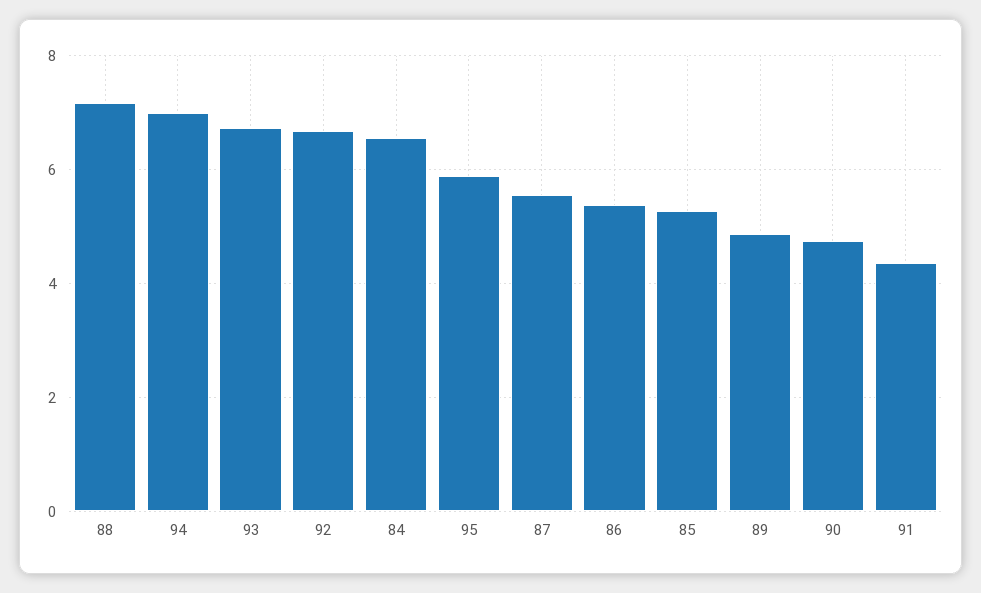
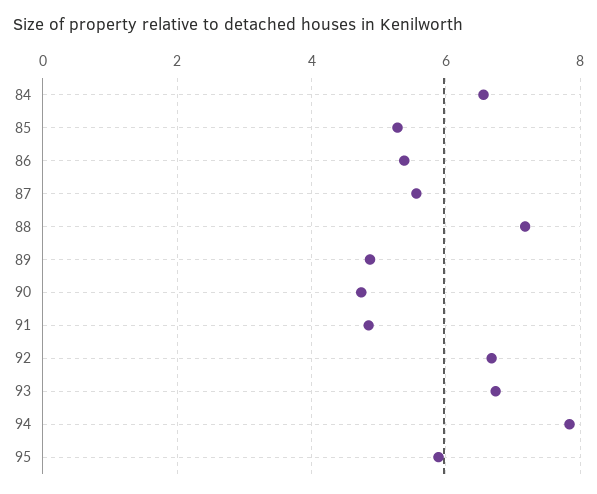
94: 7 -> 7.8
91: 4.4 -> 4.8

